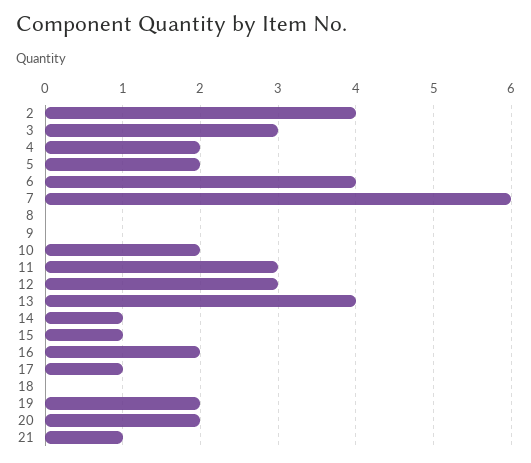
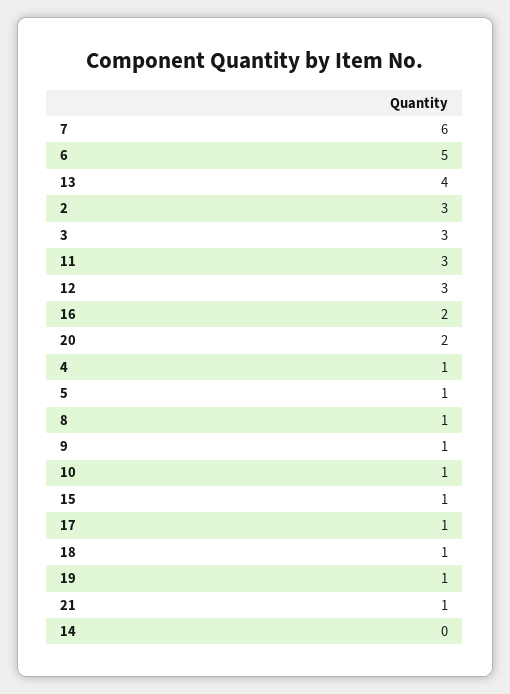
2: 4 -> 3
4: 2 -> 1
5: 2 -> 1
6: 4 -> 5
8: 0 -> 1
9: 0 -> 1
10: 2 -> 1
14: 1 -> 0
18: 0 -> 1
19: 2 -> 1

